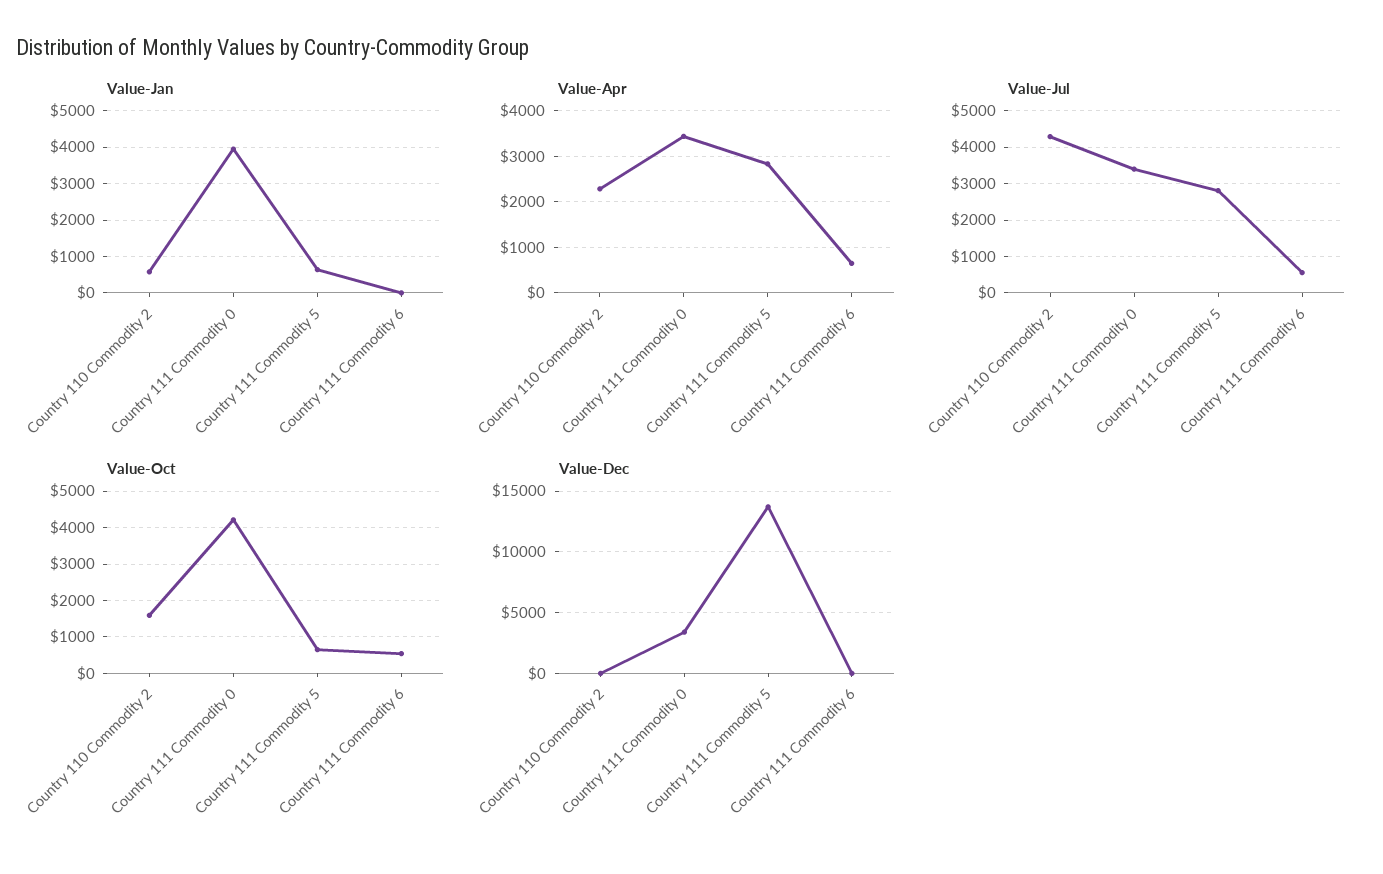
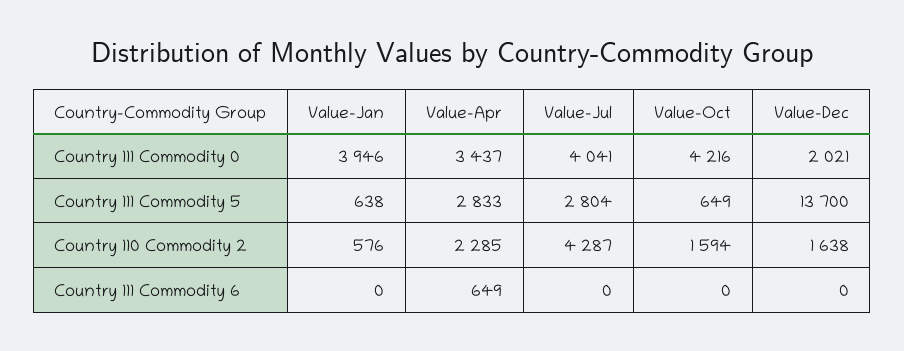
Value-Jul, Country 111 Commodity 0: 3400 -> 4041
Value-Jul, Country 111 Commodity 6: 600 -> 0
Value-Oct, Country 111 Commodity 6: 600 -> 0
Value-Dec, Country 110 Commodity 2: 0 -> 1638
Value-Dec, Country 111 Commodity 0: 3500 -> 2021

